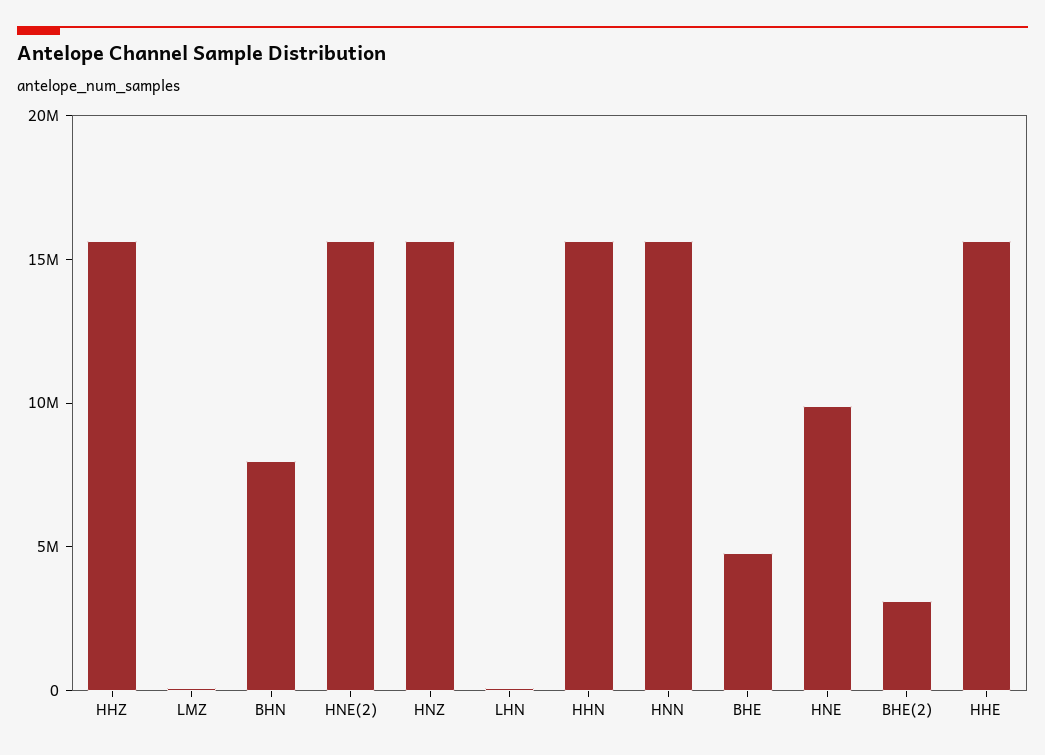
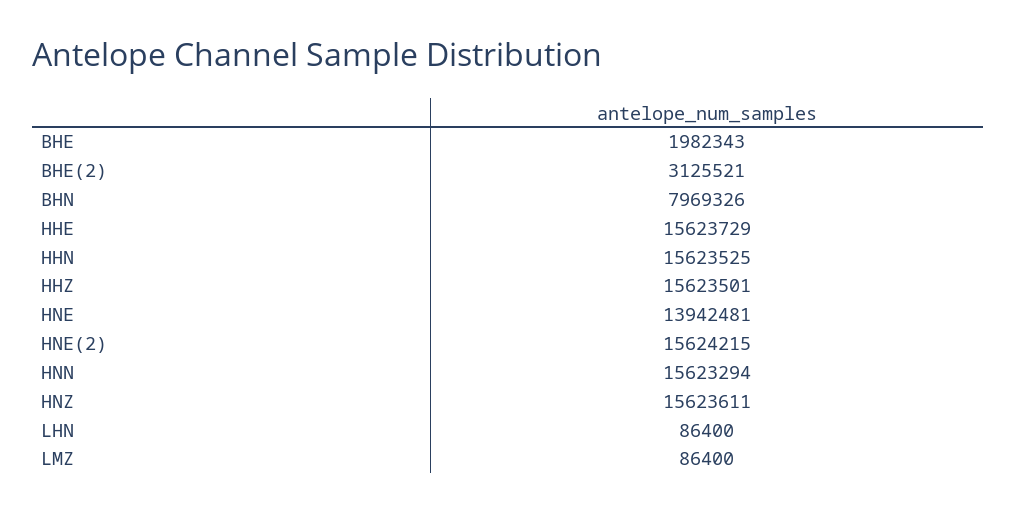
BHE: 5000000 -> 1982343
HNE: 10000000 -> 13942481

